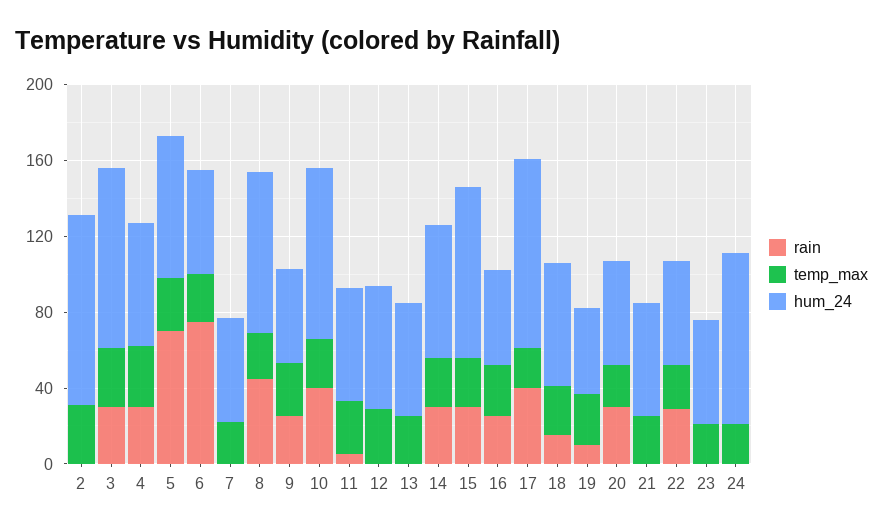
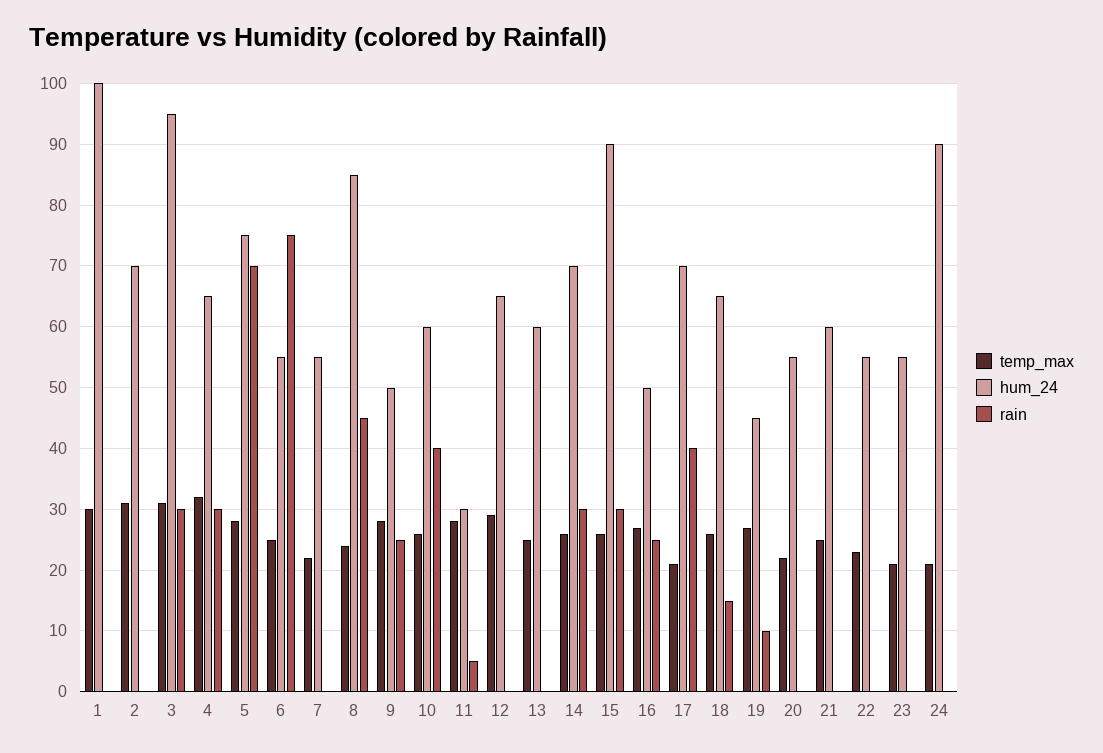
hum_24, 2: 100 -> 70
hum_24, 10: 90 -> 60
hum_24, 11: 60 -> 30
hum_24, 17: 100 -> 70
rain, 20: 30 -> 0
rain, 22: 30 -> 0
temp_max, 1: none -> 30
hum_24, 1: none -> 100
rain, 1: none -> 0

